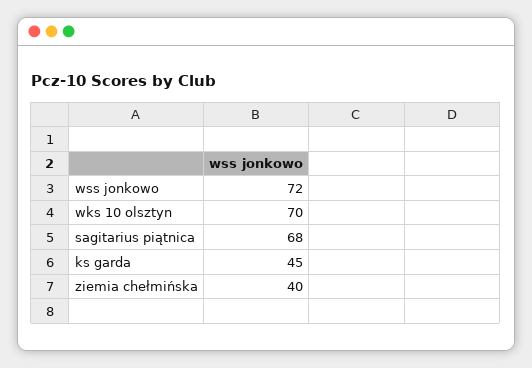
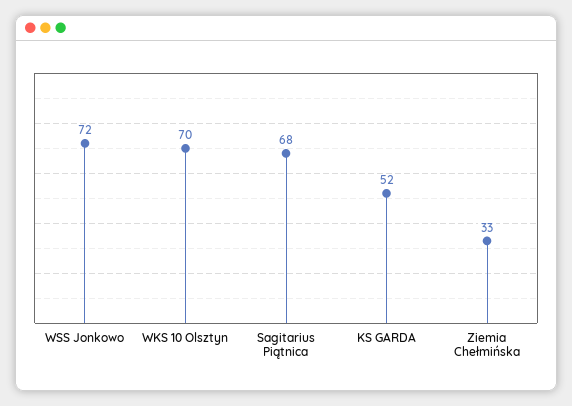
ks garda: 45 -> 52
ziemia chełmińska: 40 -> 33

